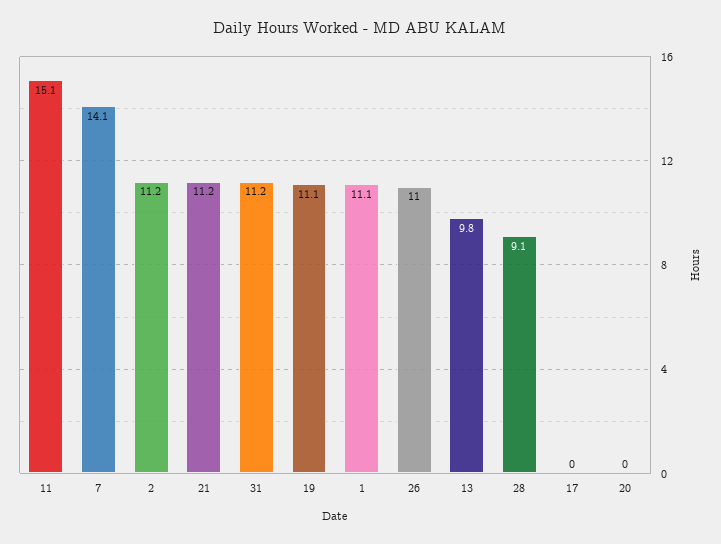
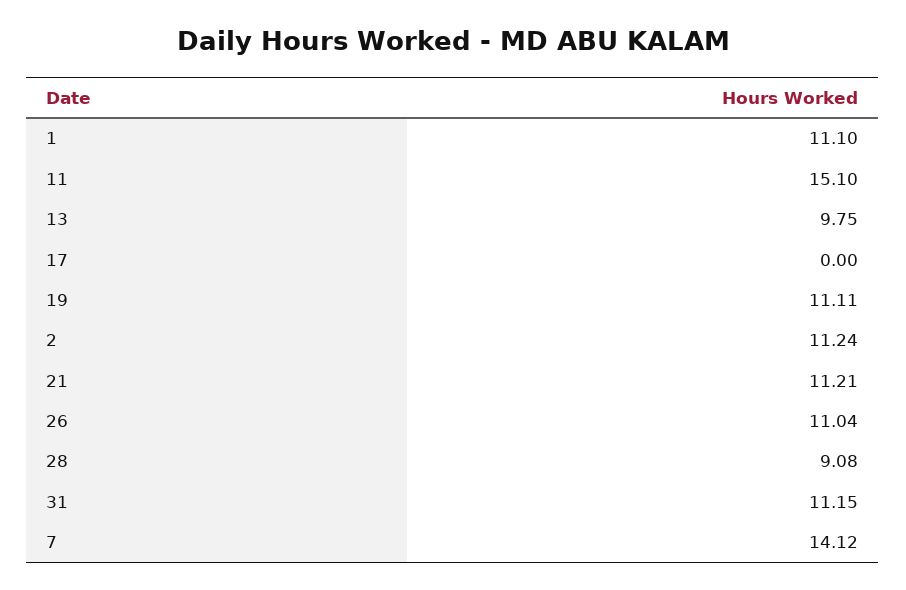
20: 0 -> none

